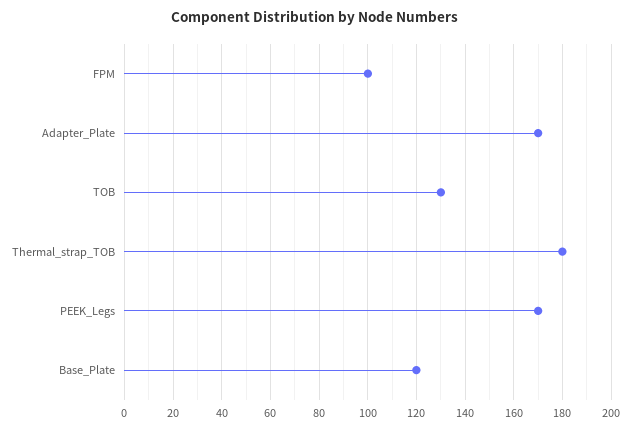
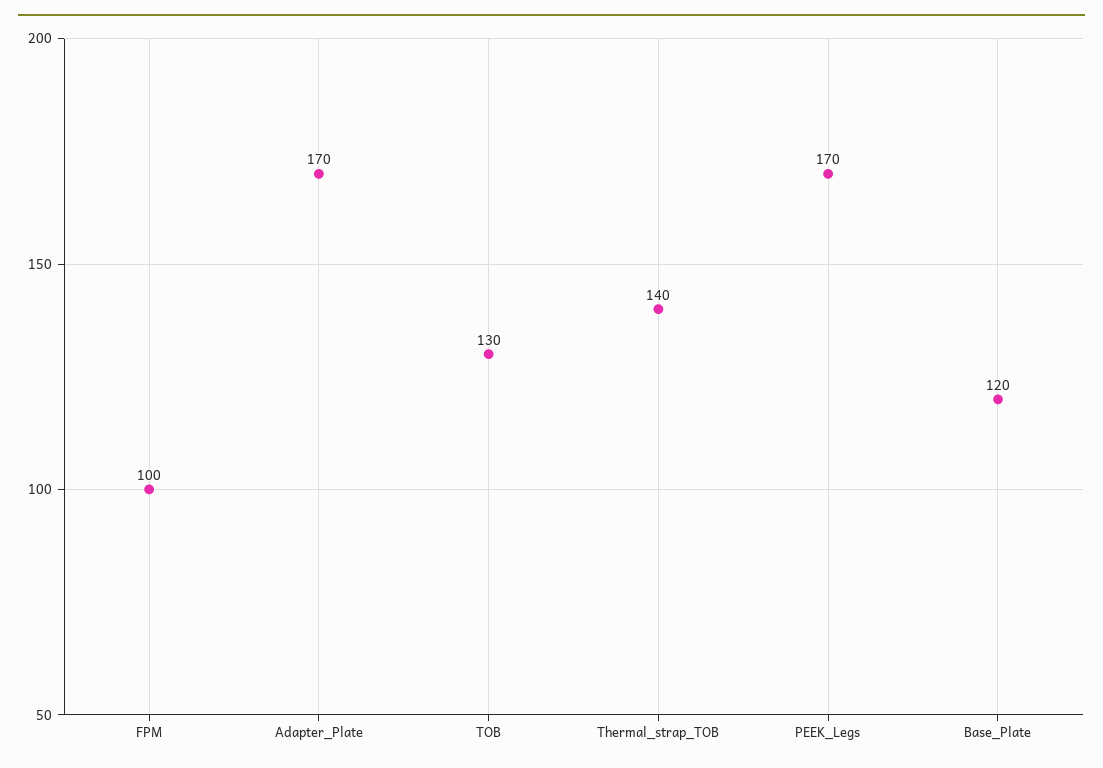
Thermal_strap_TOB: 180 -> 140

